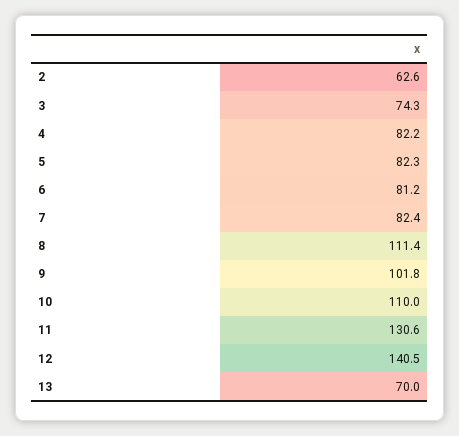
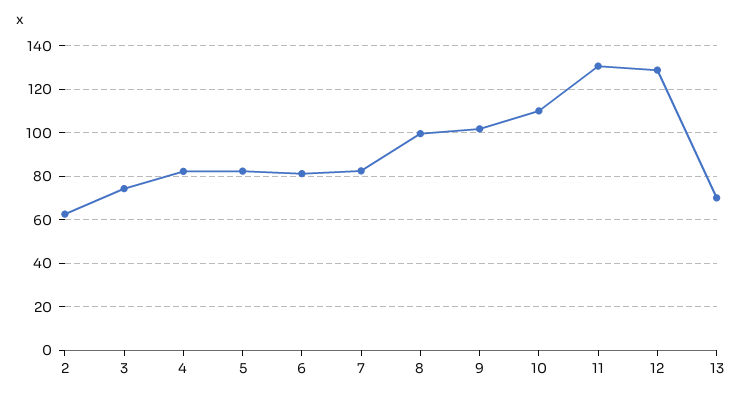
8: 111.4 -> 100
12: 140.5 -> 130

